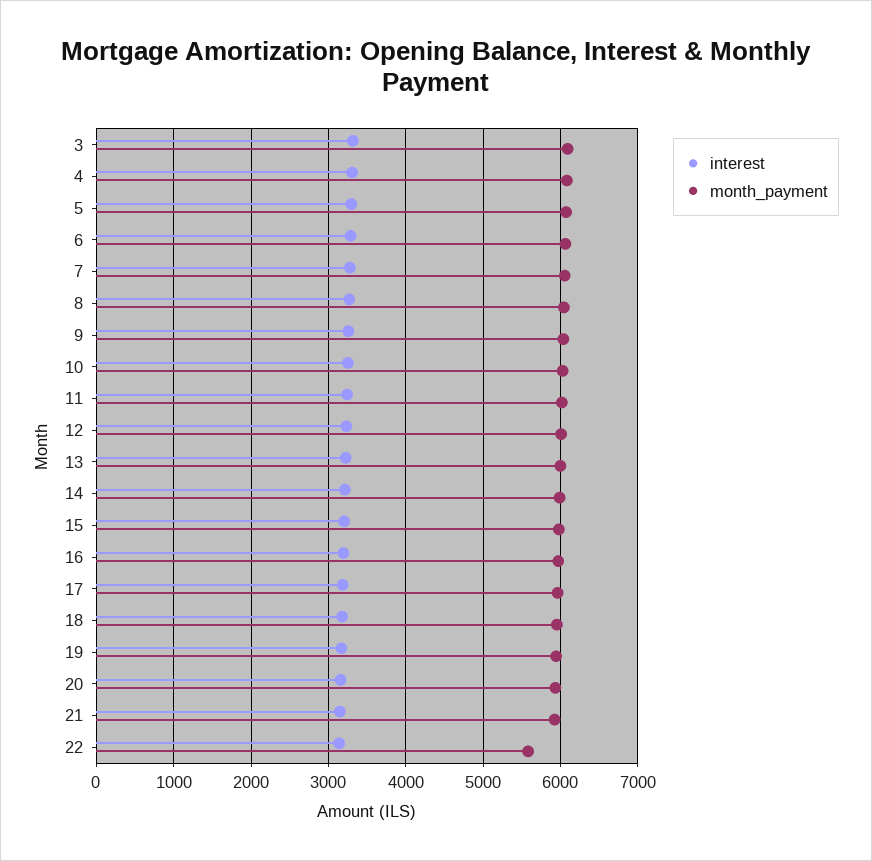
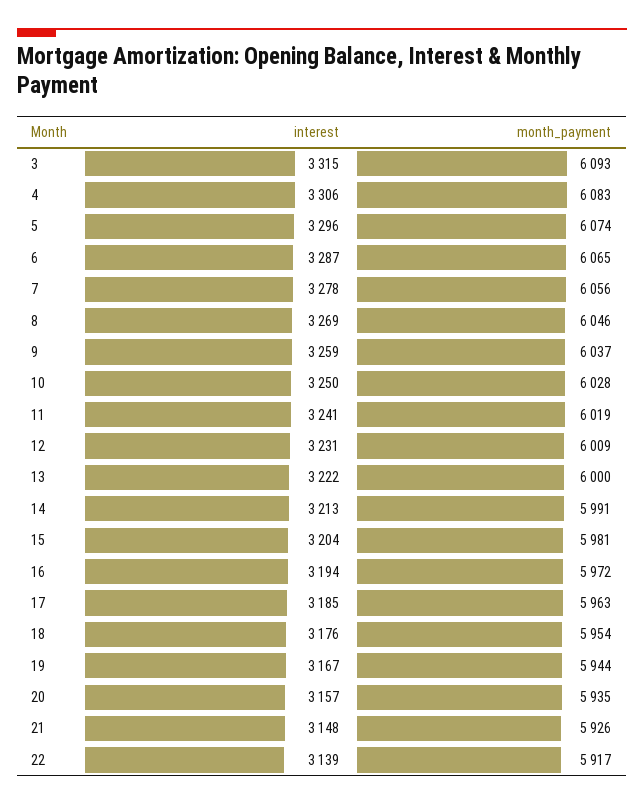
month_payment, 22: 5600 -> 5917

